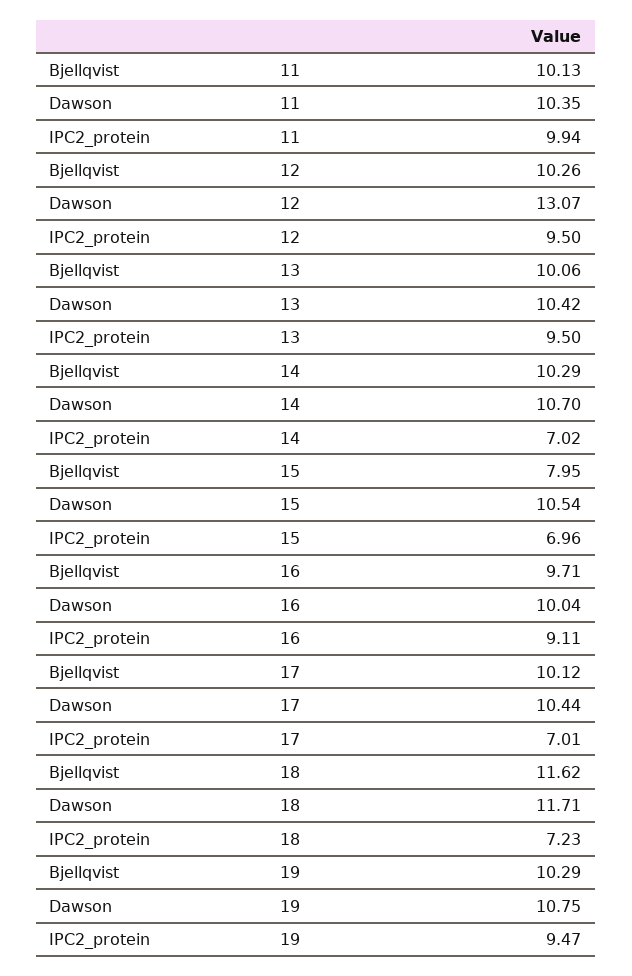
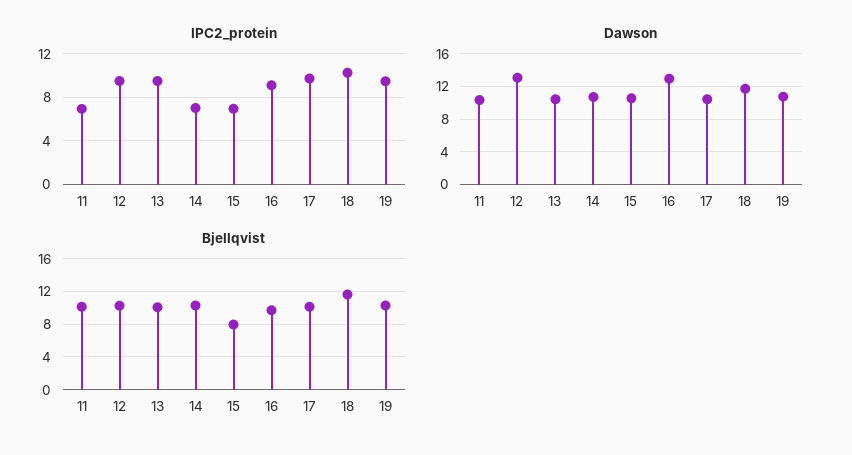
IPC2_protein, 11: 9.94 -> 7
Dawson, 16: 10.04 -> 13
IPC2_protein, 17: 7.01 -> 10
IPC2_protein, 18: 7.23 -> 10

